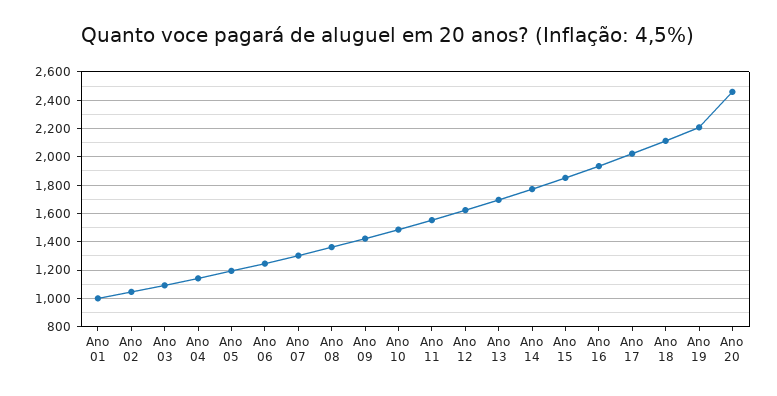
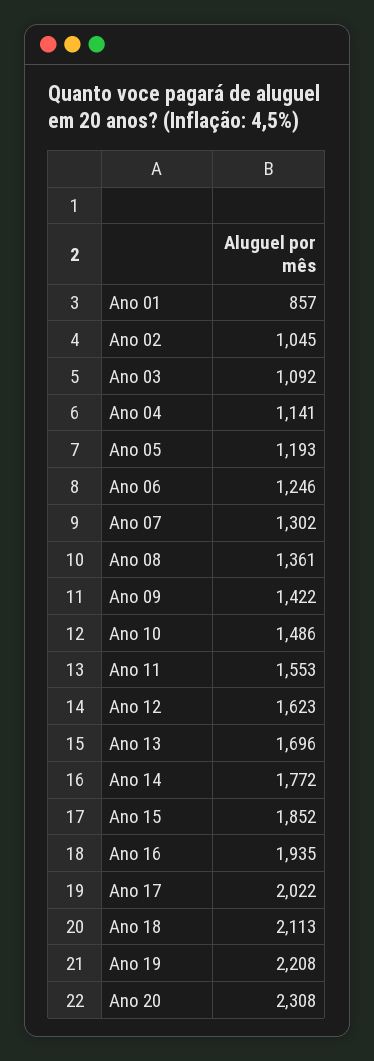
Ano 01: 1000 -> 857
Ano 20: 2450 -> 2308

